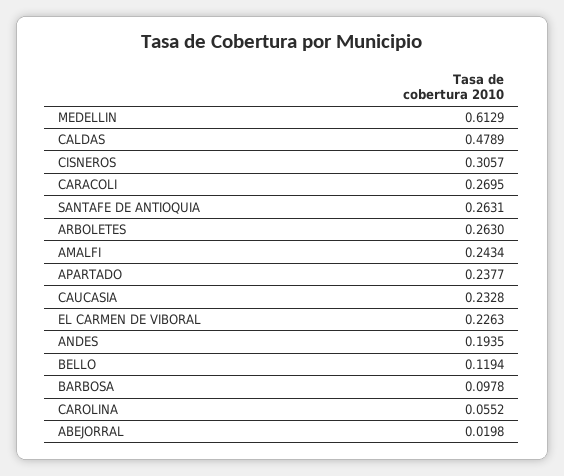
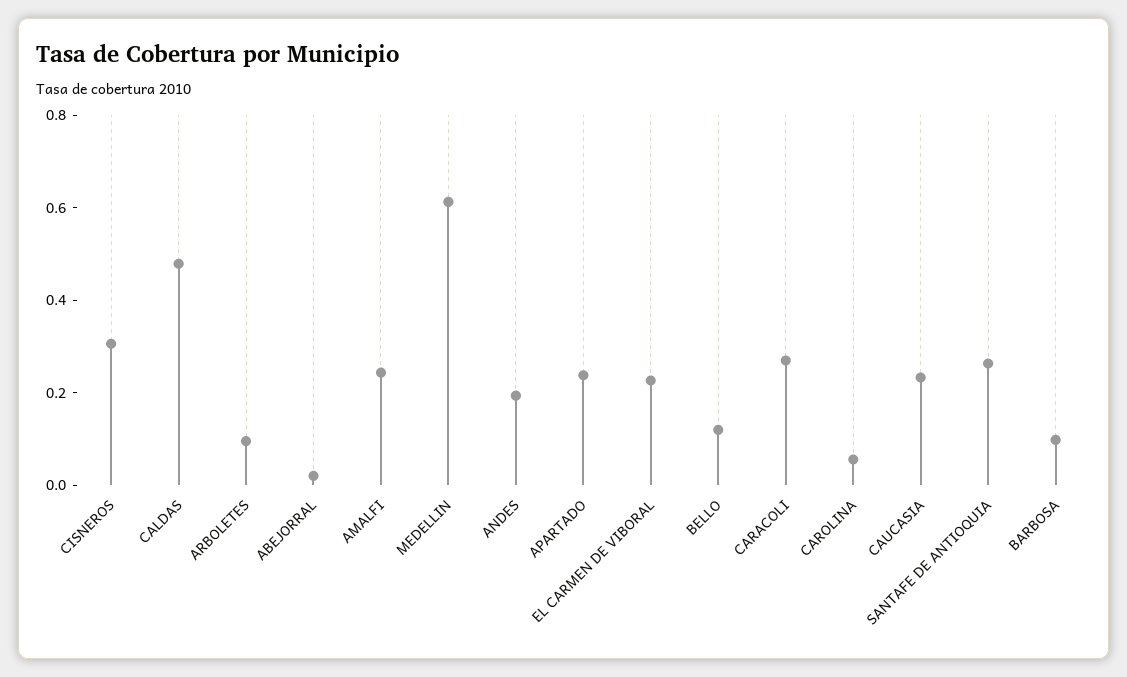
ARBOLETES: 0.263 -> 0.1

